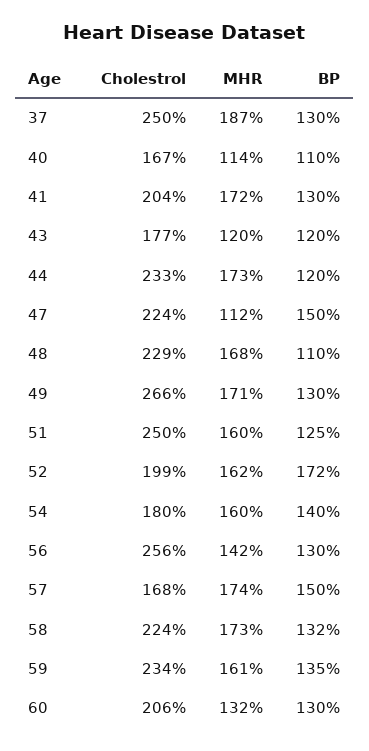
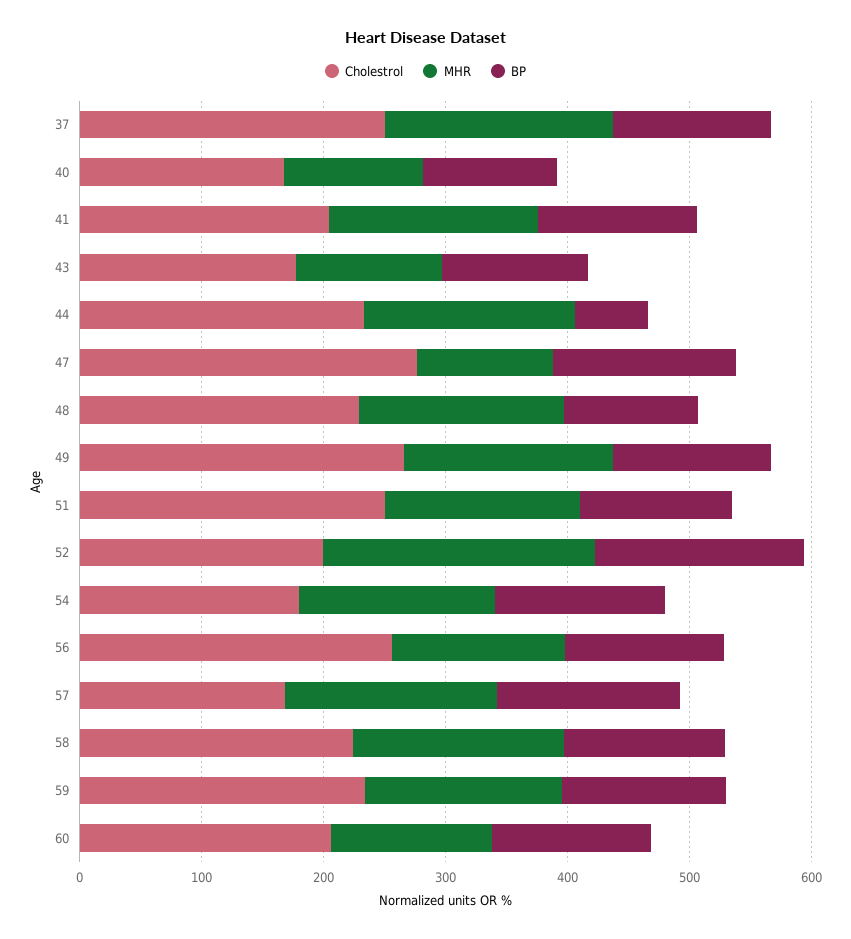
BP, 44: 120 -> 60
Cholestrol, 47: 224 -> 280
MHR, 52: 162 -> 220

